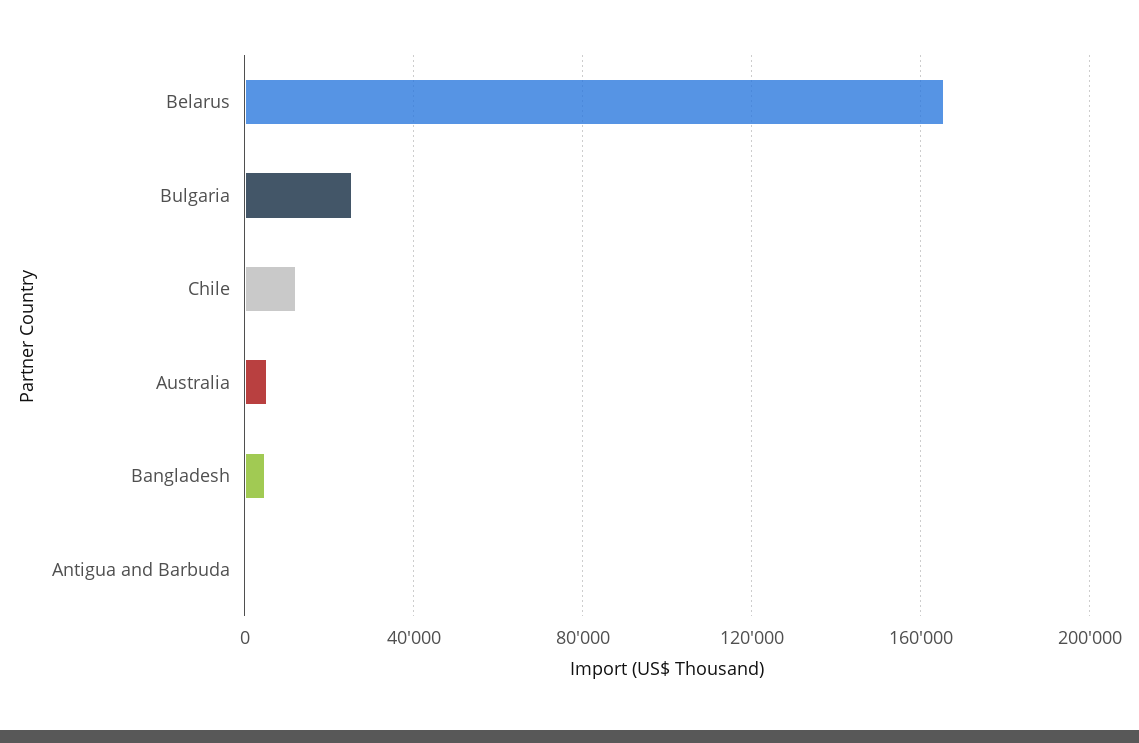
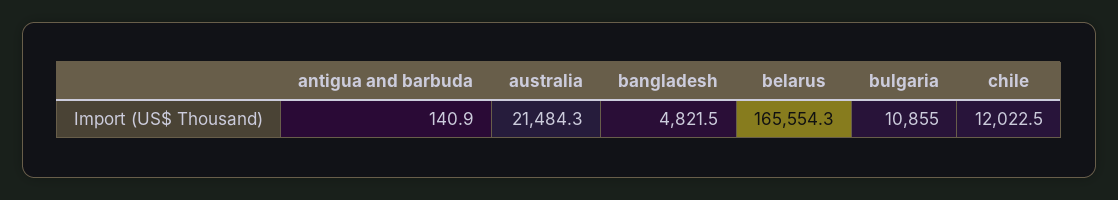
Bulgaria: 25000 -> 10855
Australia: 5000 -> 21484.3

